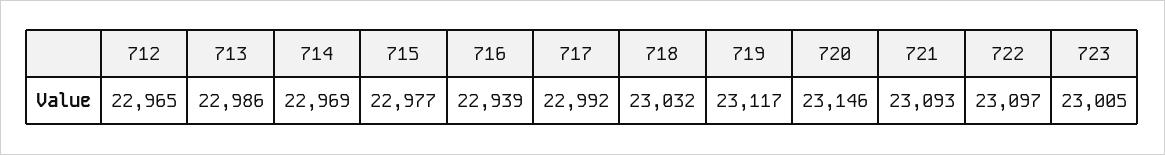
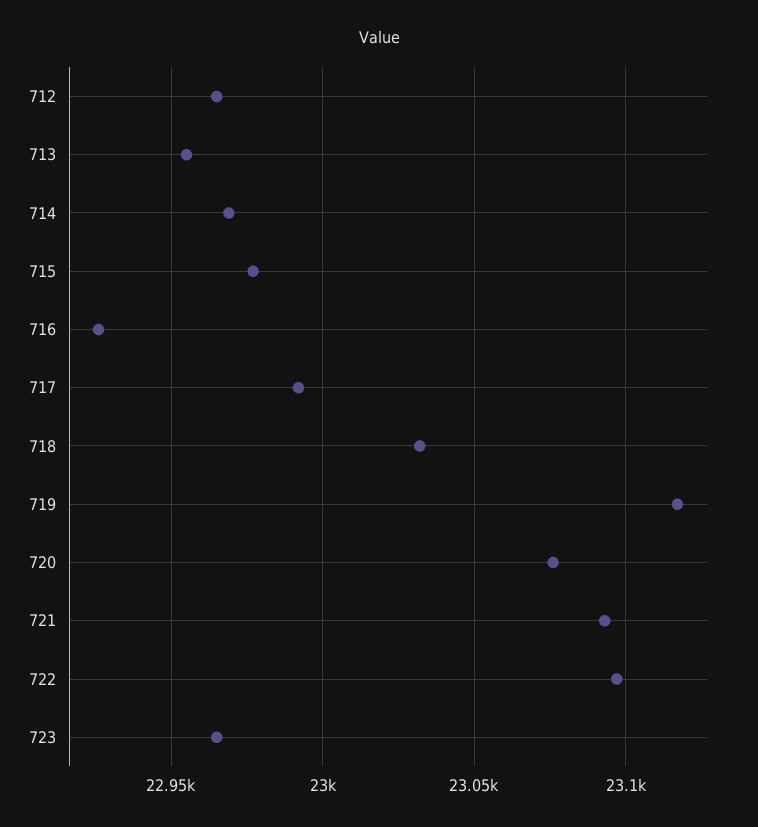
713: 22986 -> 22955
716: 22939 -> 22925
720: 23146 -> 23075
723: 23005 -> 22965

